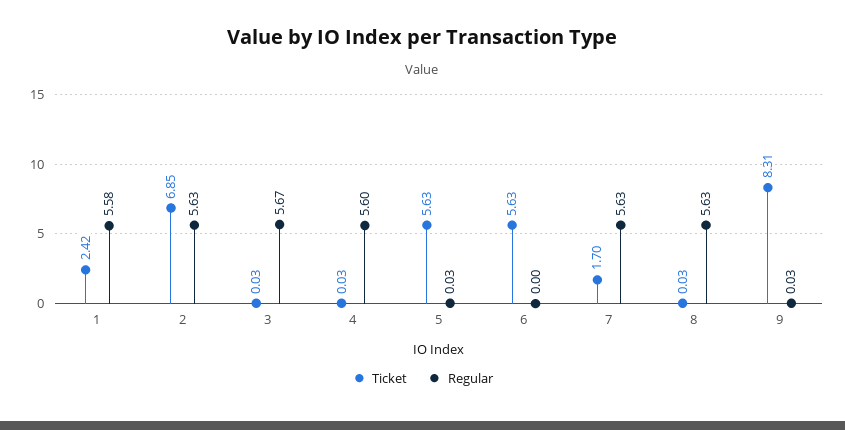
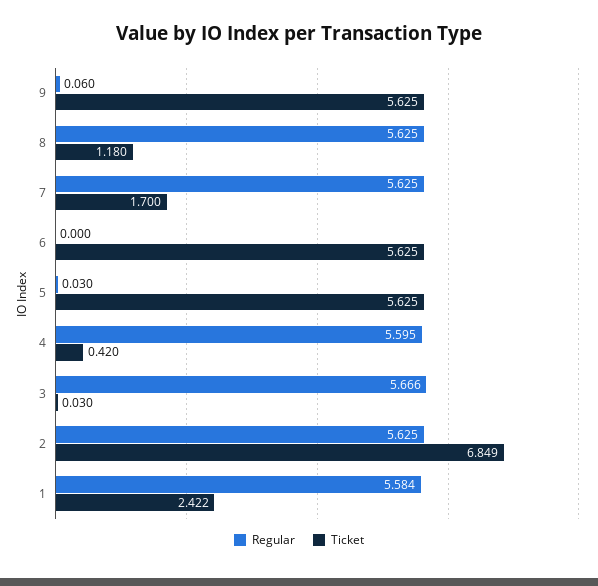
Ticket, 4: 0.03 -> 0.42
Ticket, 8: 0.03 -> 1.18
Ticket, 9: 8.31 -> 5.625
Regular, 9: 0.03 -> 0.06

